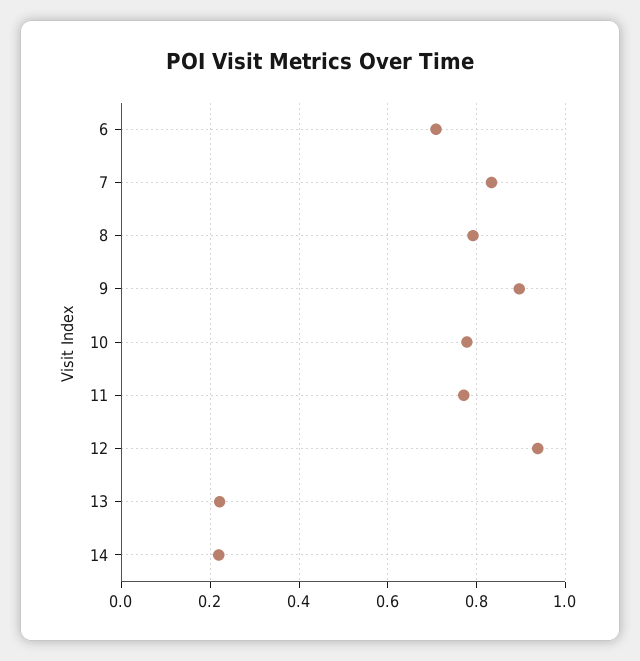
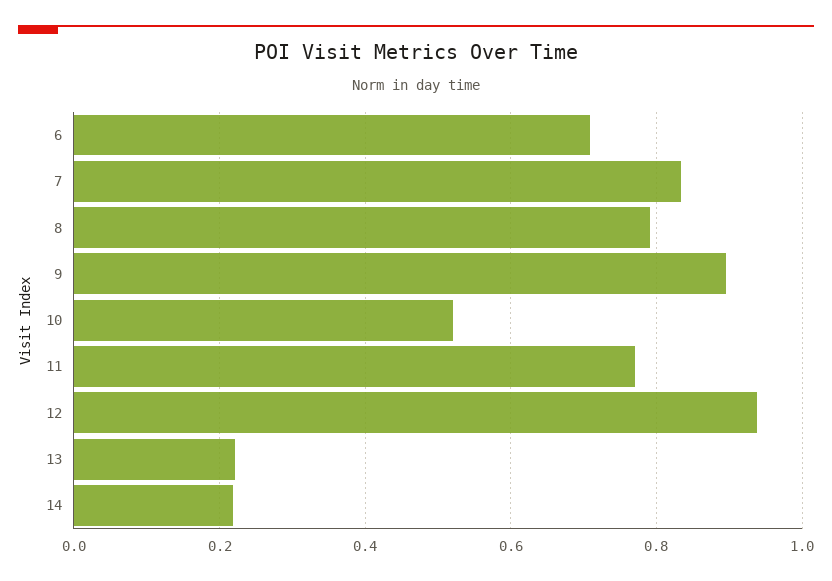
10: 0.78 -> 0.52

